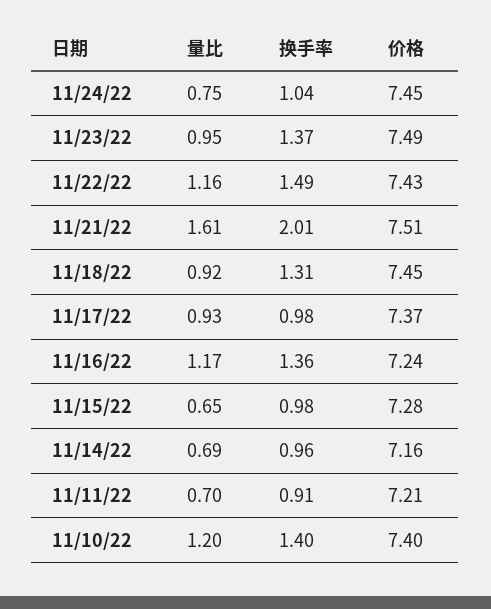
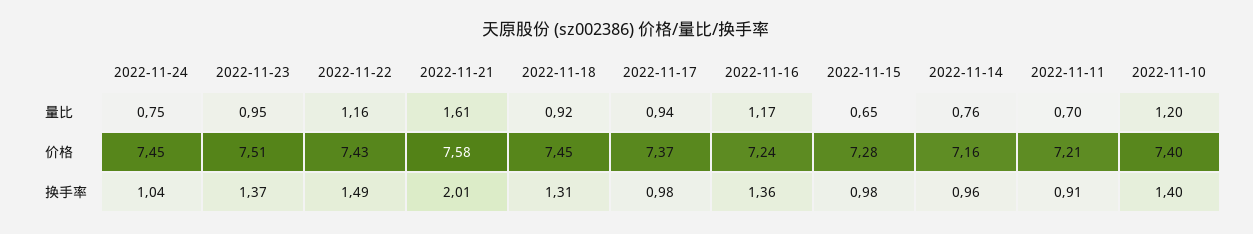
价格, 11/23/22: 7.49 -> 7.51
价格, 11/21/22: 7.51 -> 7.58
量比, 11/17/22: 0.93 -> 0.94
量比, 11/14/22: 0.69 -> 0.76

